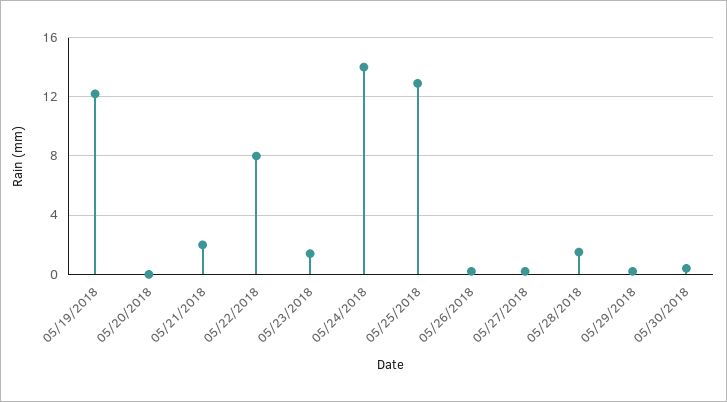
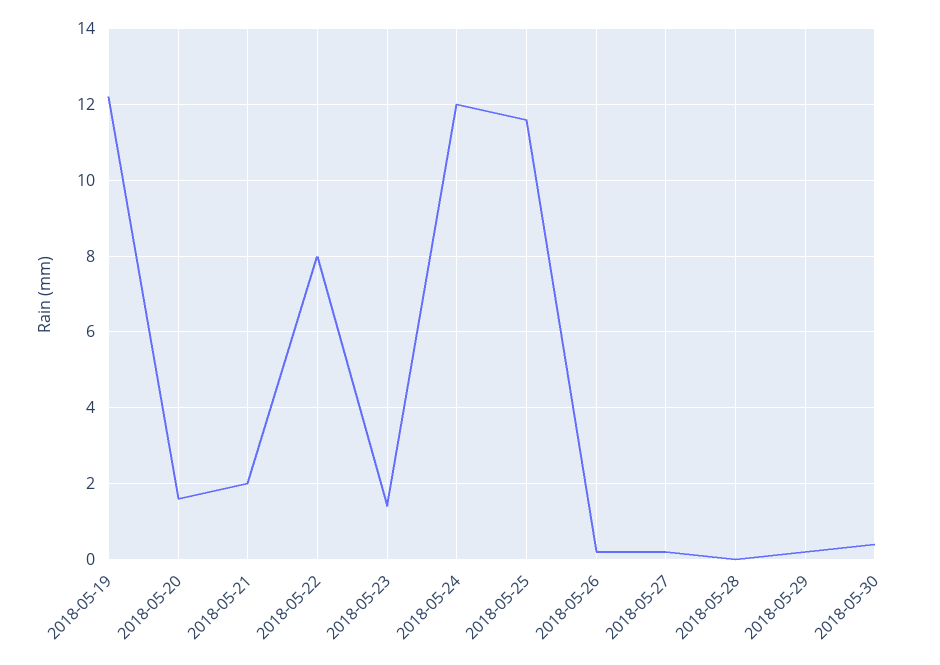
05/20/2018: 0 -> 1.5
05/24/2018: 14 -> 12
05/25/2018: 13 -> 11.5
05/28/2018: 1.5 -> 0

